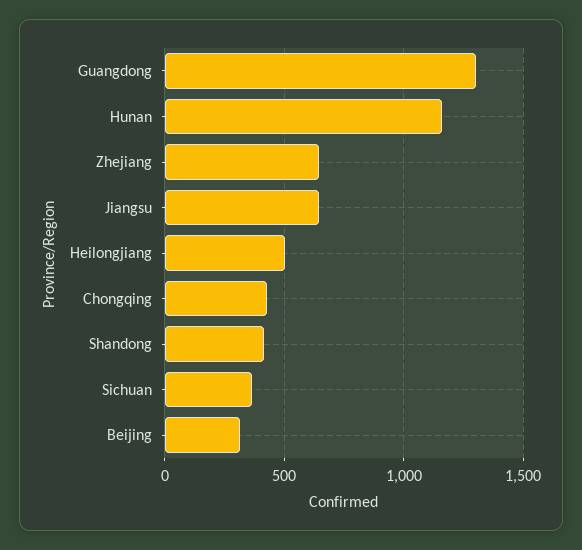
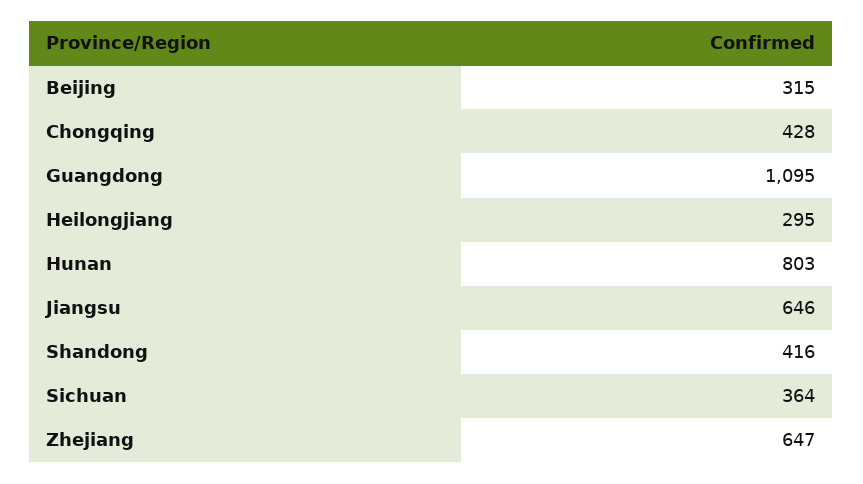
Guangdong: 1300 -> 1095
Hunan: 1150 -> 803
Heilongjiang: 500 -> 295

